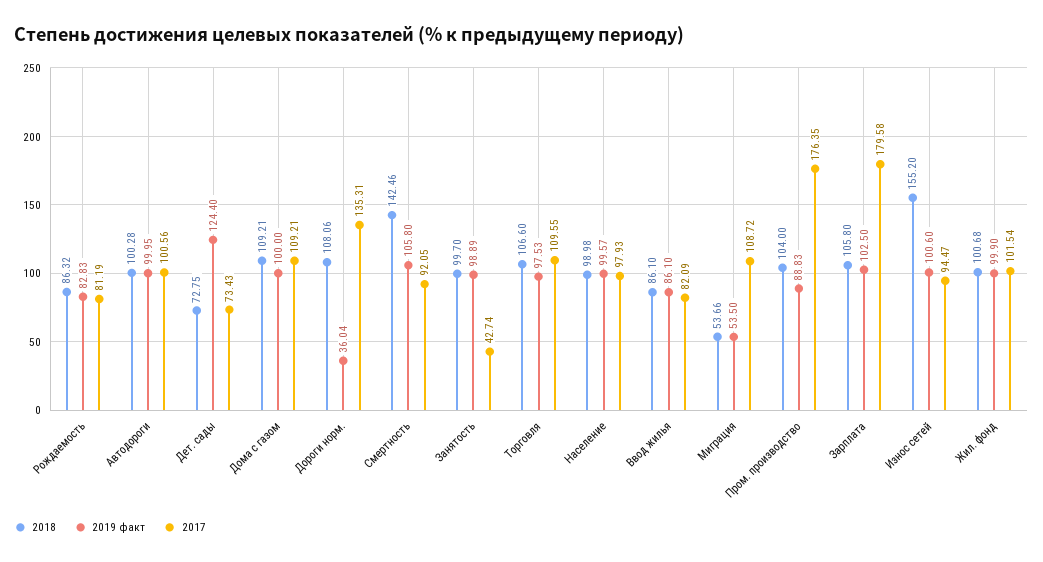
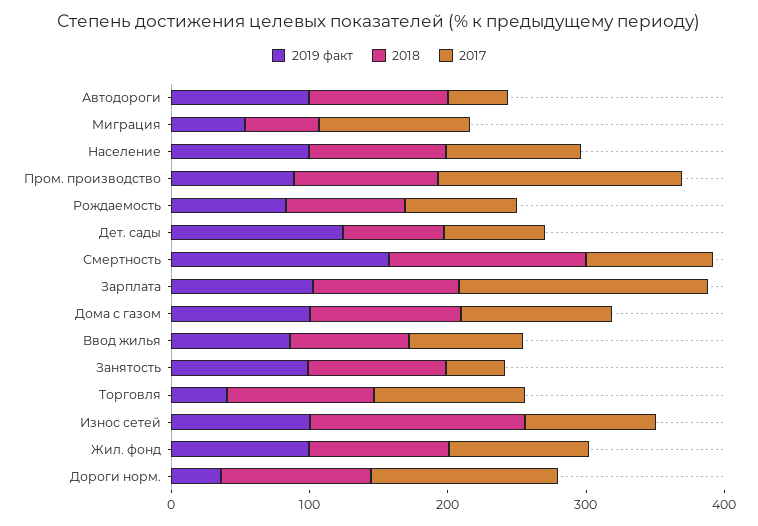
2017, Автодороги: 100.56 -> 40
2019 факт, Смертность: 105.8 -> 160
2019 факт, Торговля: 97.53 -> 40

